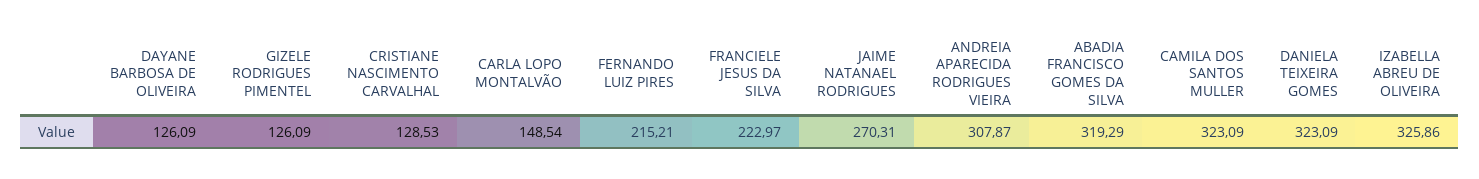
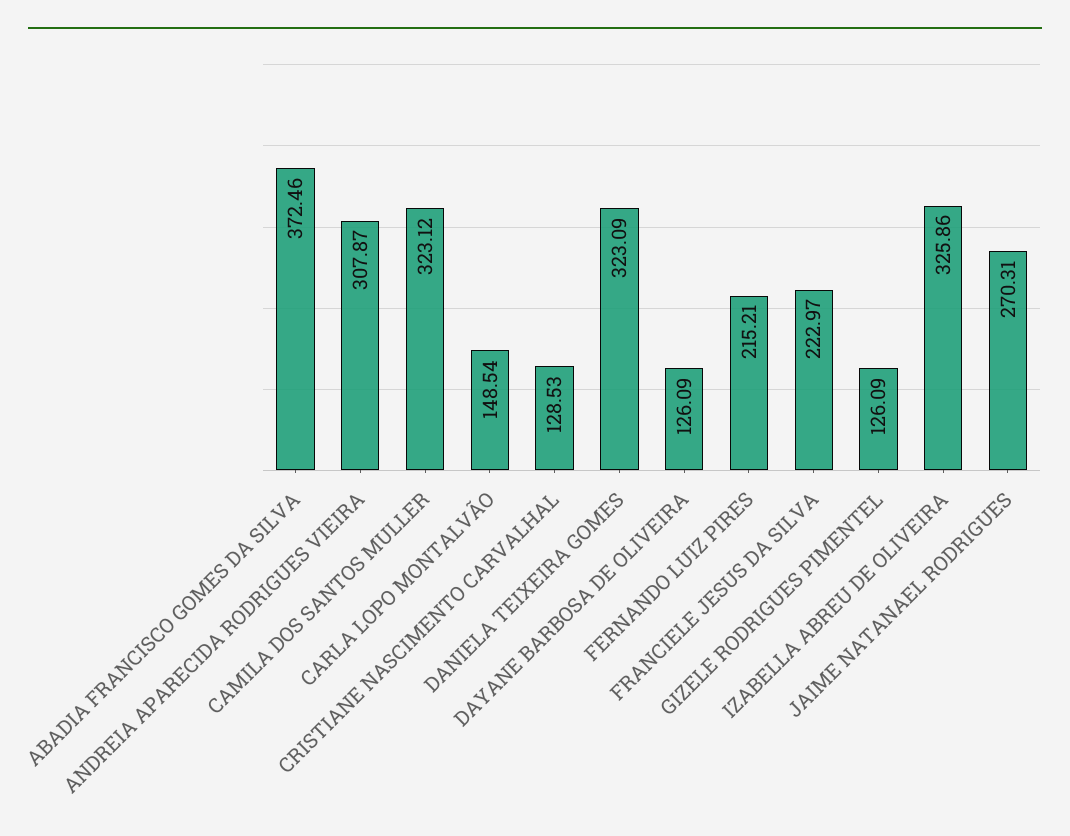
ABADIA FRANCISCO GOMES DA SILVA: 319.29 -> 372.46
CAMILA DOS SANTOS MULLER: 323.09 -> 323.12

